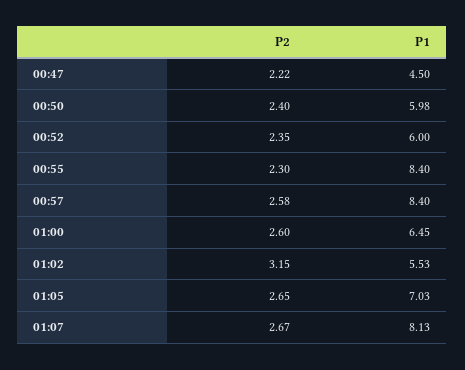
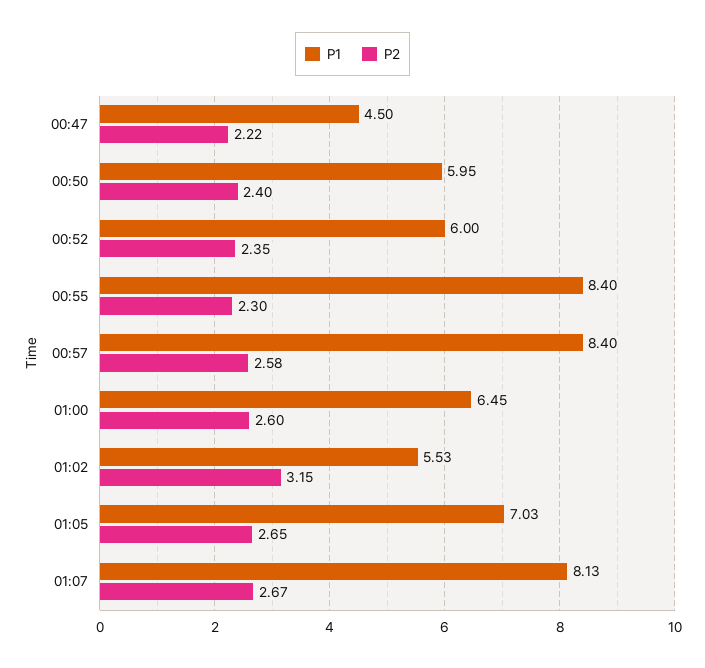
P1, 00:50: 5.98 -> 5.95

